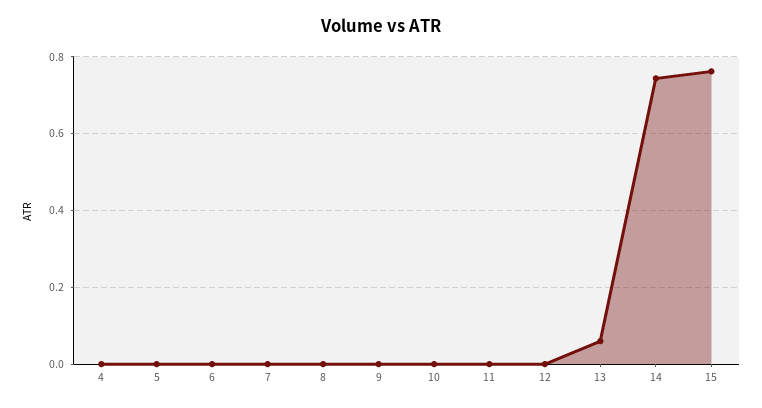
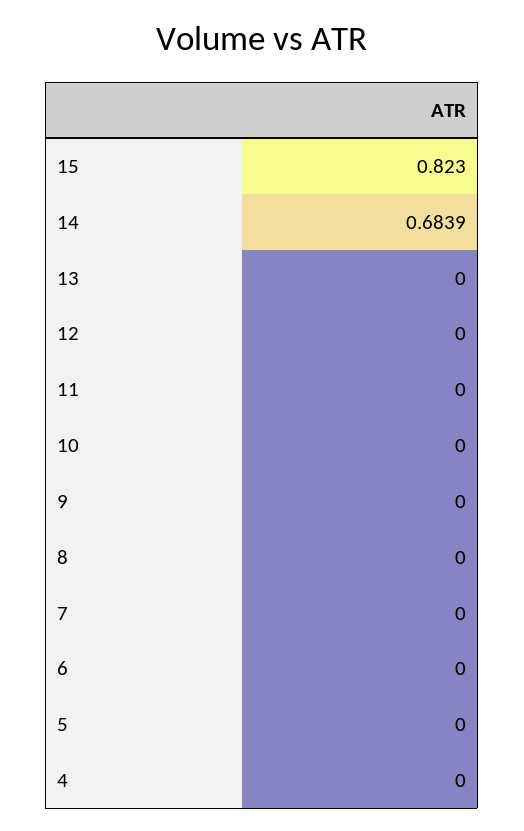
13: 0.06 -> 0
14: 0.74 -> 0.6839
15: 0.76 -> 0.823

